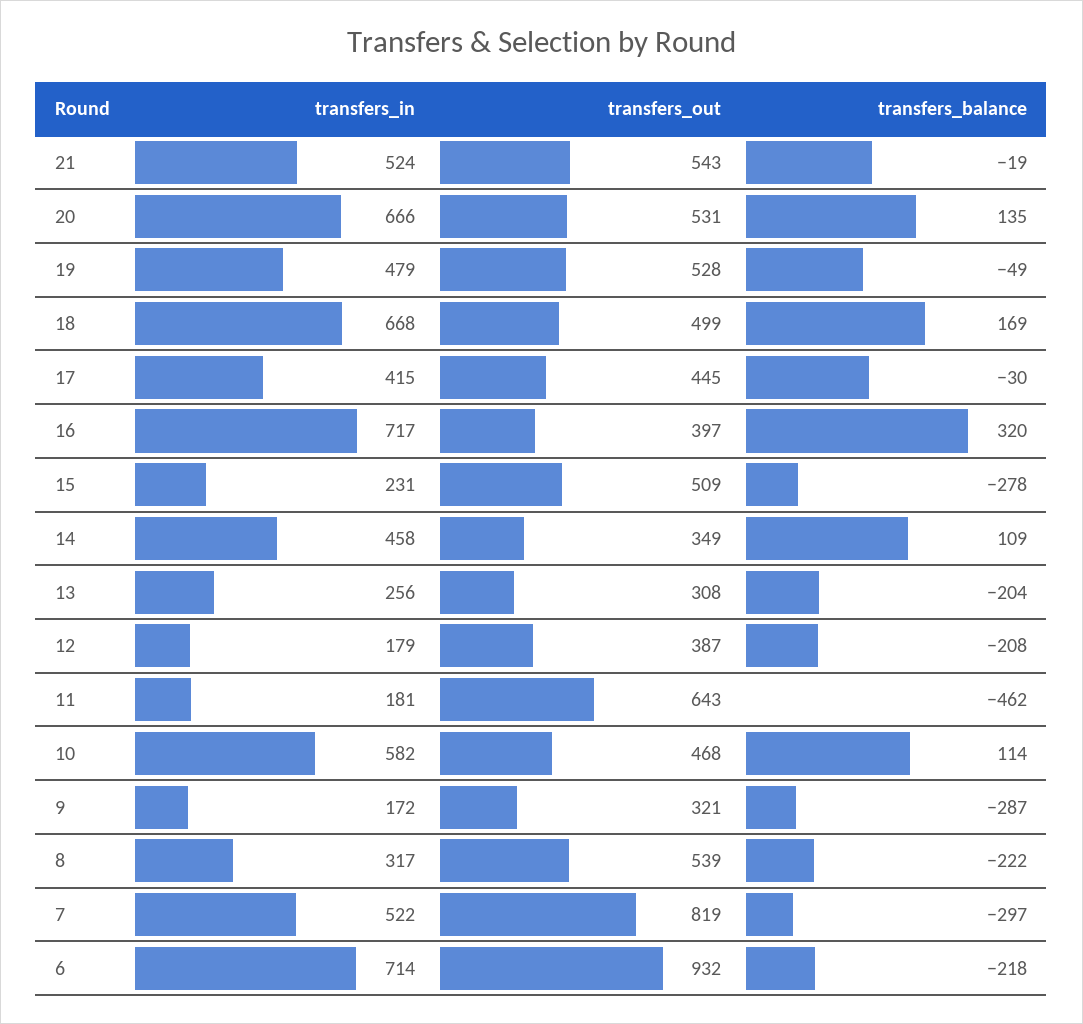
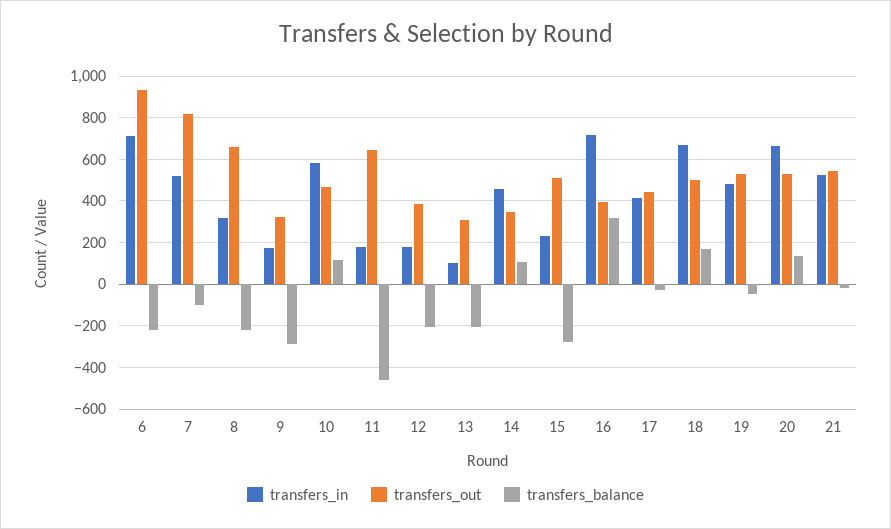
transfers_in, 13: 256 -> 100
transfers_out, 8: 539 -> 650
transfers_balance, 7: -297 -> -100

